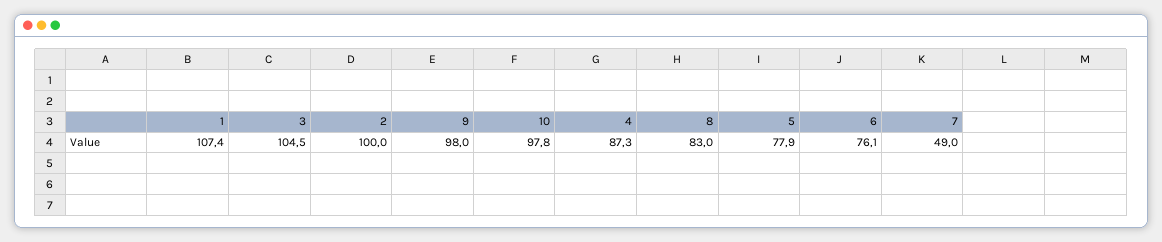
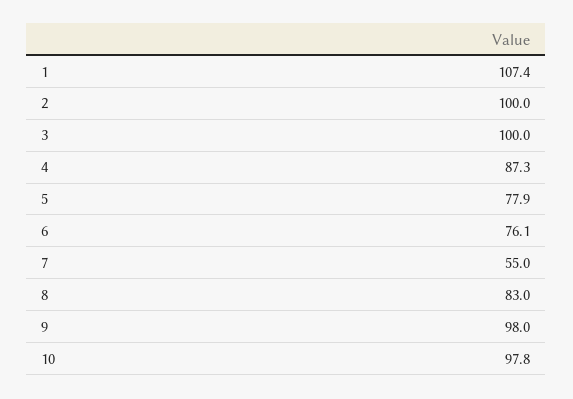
3: 104.5 -> 100
7: 49 -> 55

